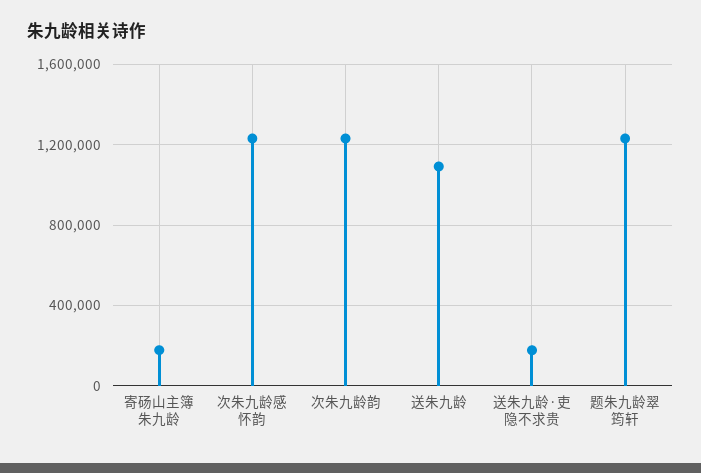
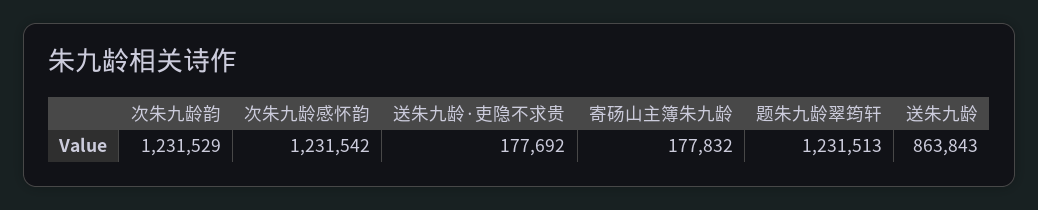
送朱九龄: 1100000 -> 863843

